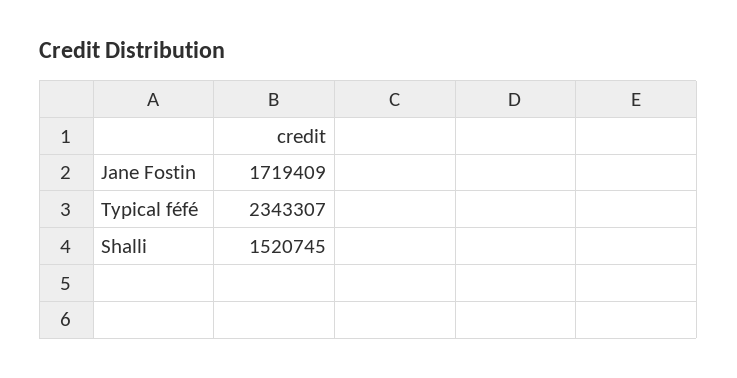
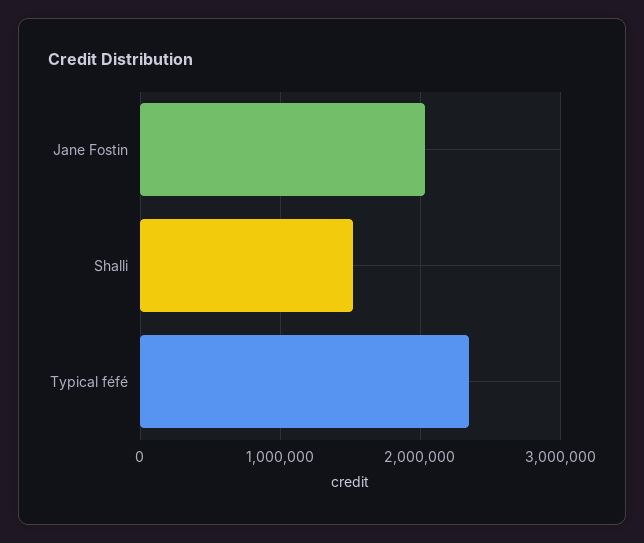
Jane Fostin: 1719409 -> 2000000

